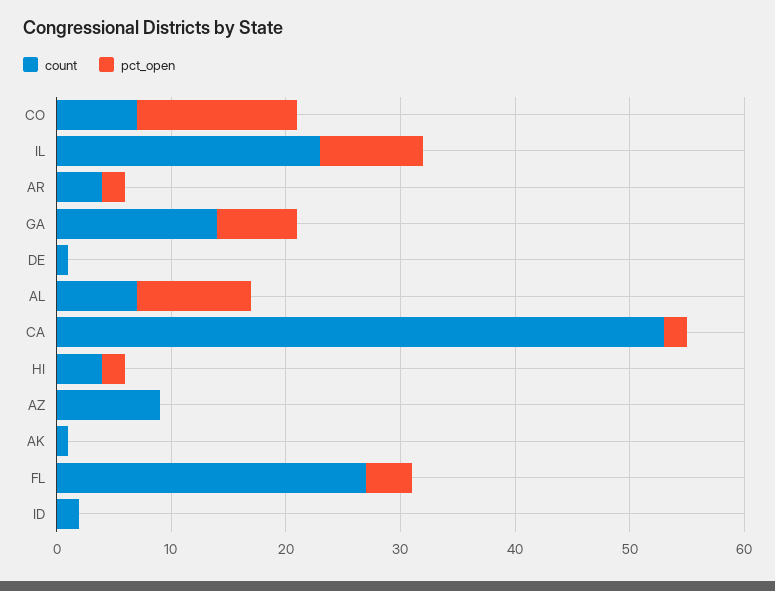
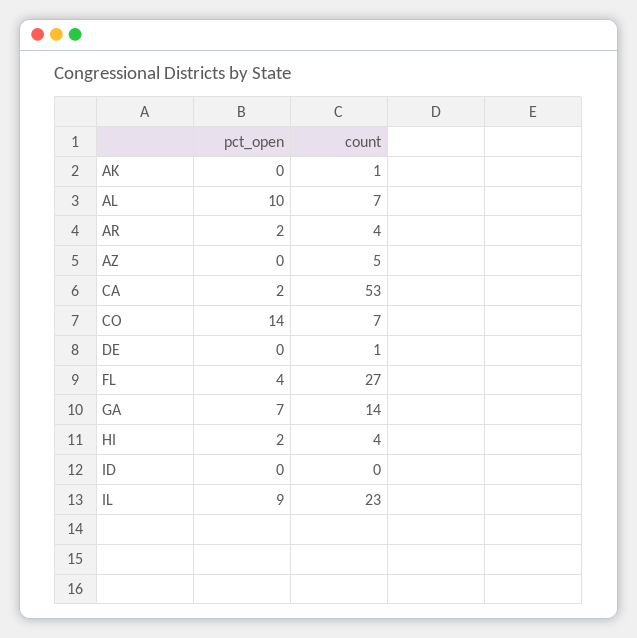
count, AZ: 9 -> 5
count, ID: 2 -> 0

